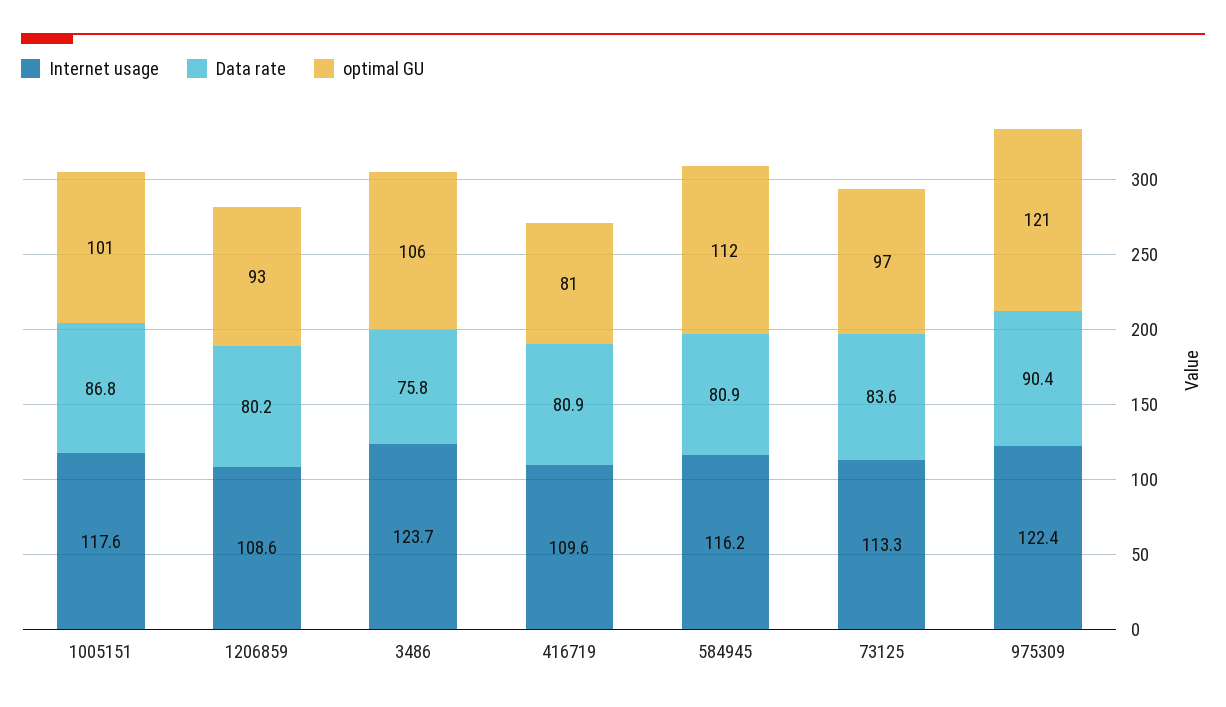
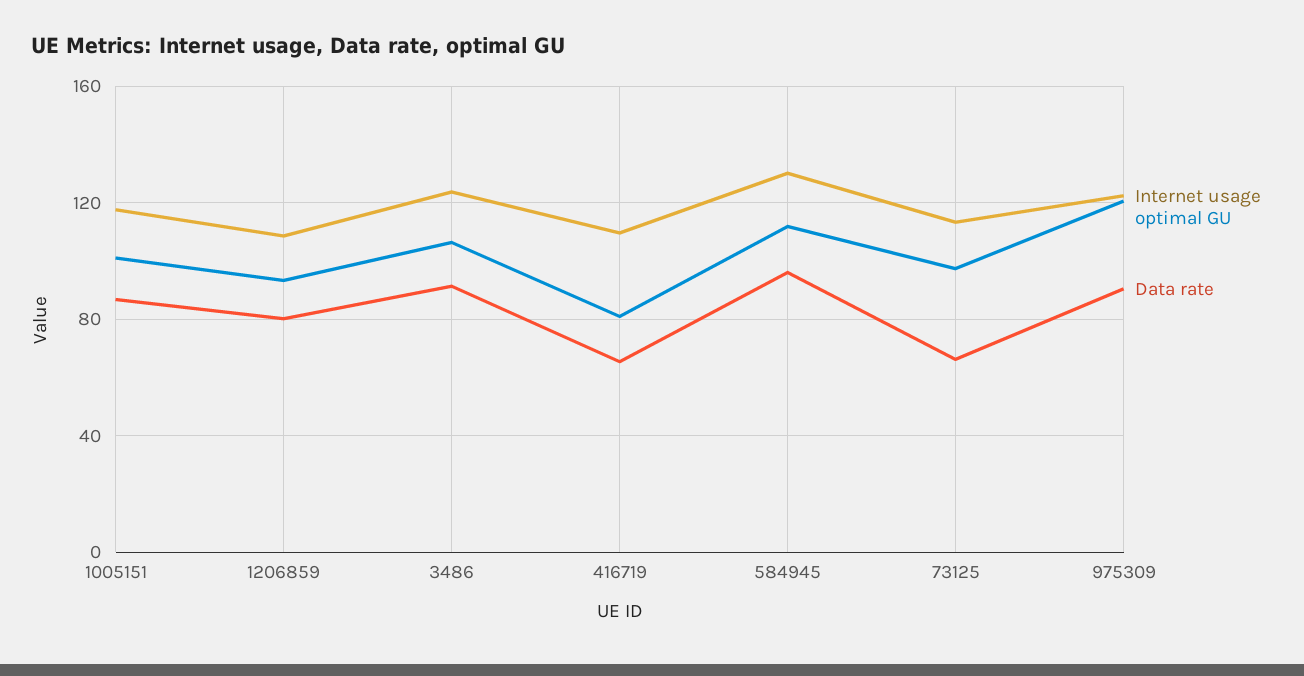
Data rate, 3486: 75.8 -> 90
Data rate, 416719: 80.9 -> 65
Internet usage, 584945: 116.2 -> 130
Data rate, 584945: 80.9 -> 95
Data rate, 73125: 83.6 -> 65

